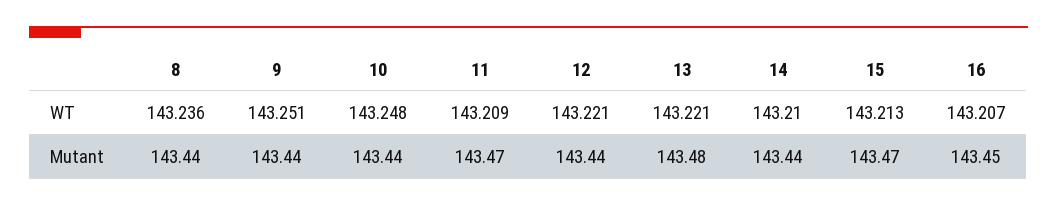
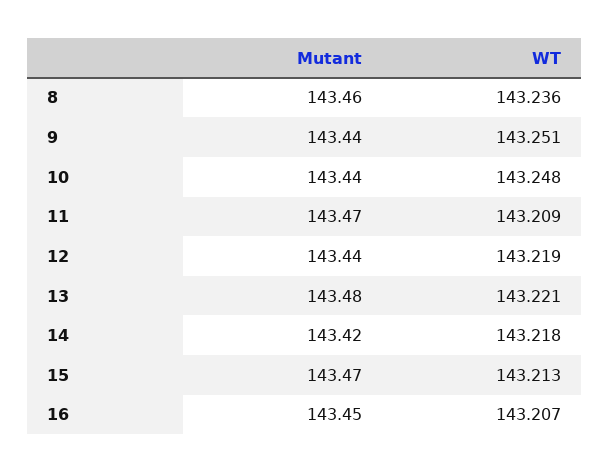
12, WT: 143.221 -> 143.219
14, WT: 143.21 -> 143.218
8, Mutant: 143.44 -> 143.46
14, Mutant: 143.44 -> 143.42

